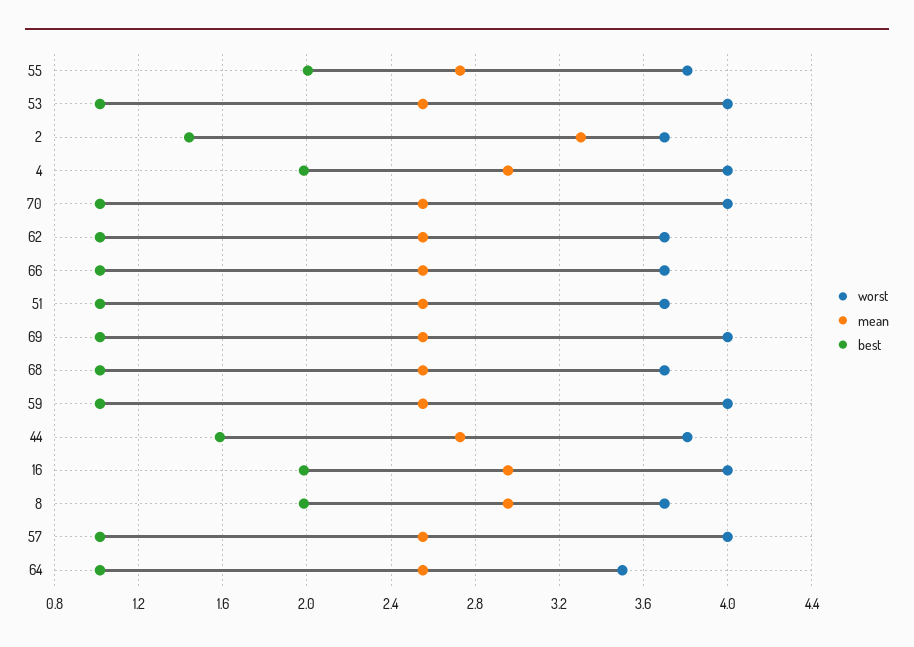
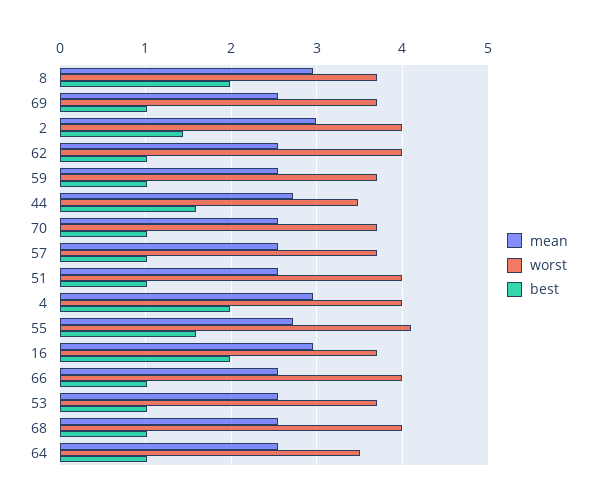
worst, 55: 3.8 -> 4.1
best, 55: 2 -> 1.6
worst, 53: 4 -> 3.7
worst, 2: 3.7 -> 4
mean, 2: 3.3 -> 3
worst, 70: 4 -> 3.7
worst, 62: 3.7 -> 4
worst, 66: 3.7 -> 4
worst, 51: 3.7 -> 4
worst, 69: 4 -> 3.7
worst, 68: 3.7 -> 4
worst, 59: 4 -> 3.7
worst, 44: 3.8 -> 3.5
worst, 16: 4 -> 3.7
worst, 57: 4 -> 3.7

